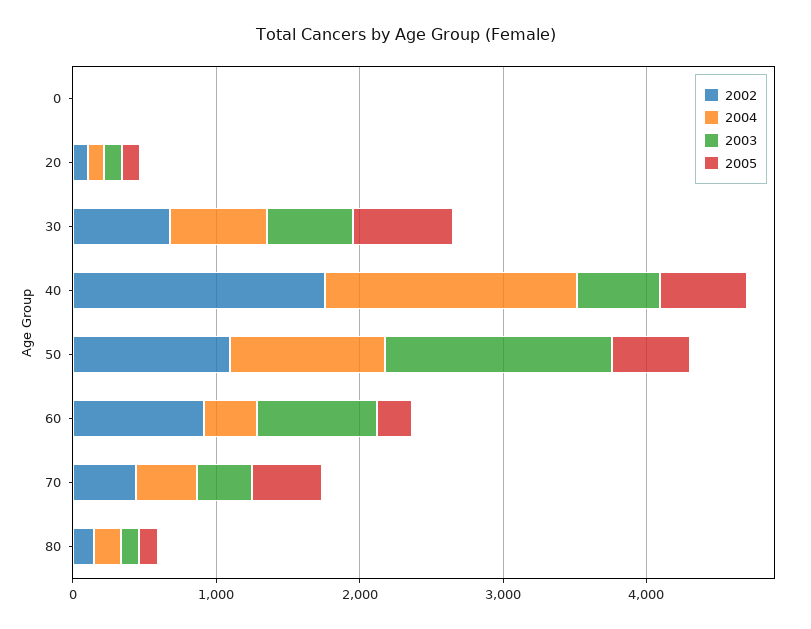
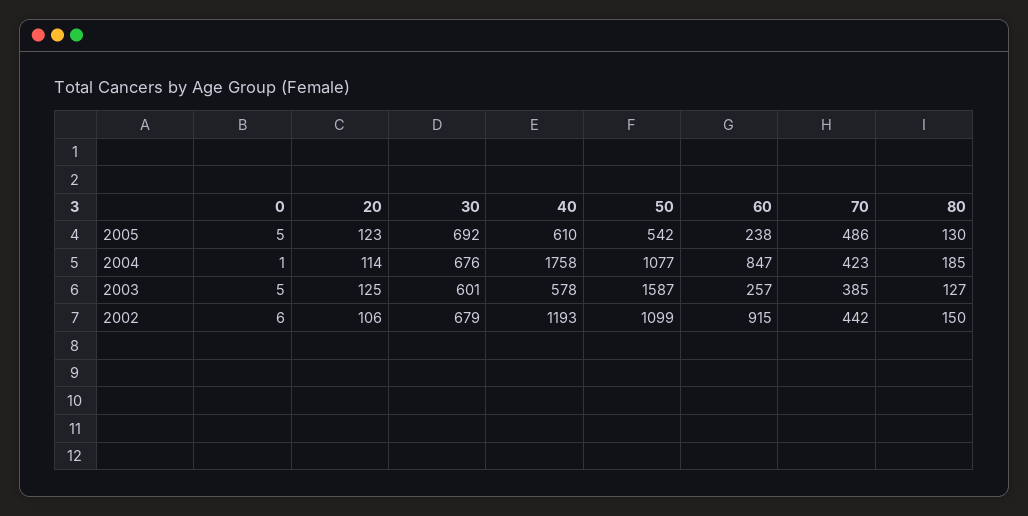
2002, 40: 1800 -> 1193
2004, 60: 400 -> 847
2003, 60: 800 -> 257

